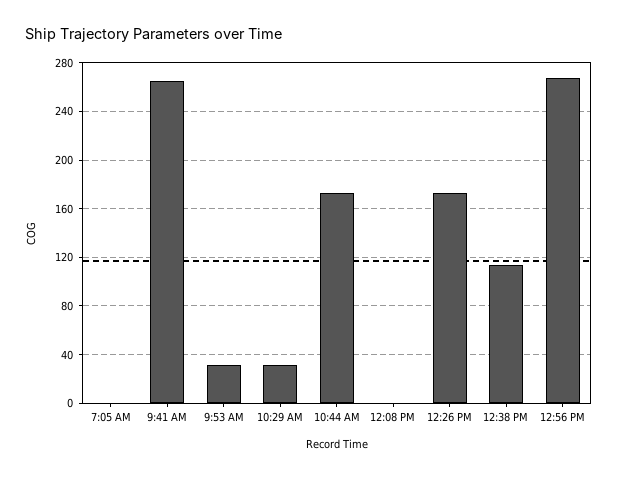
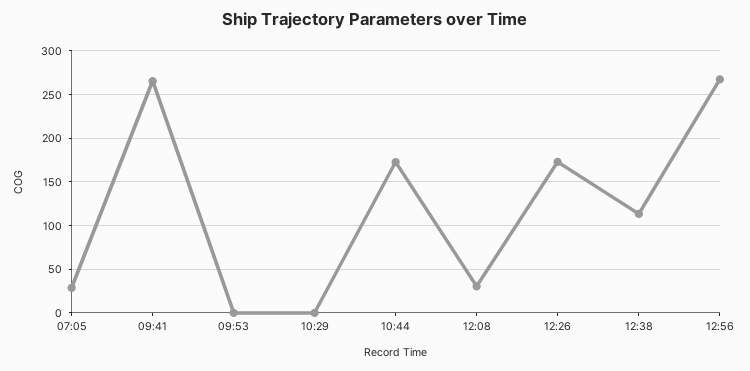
7:05 AM: 0 -> 30
9:53 AM: 30 -> 0
10:29 AM: 30 -> 0
12:08 PM: 0 -> 30

